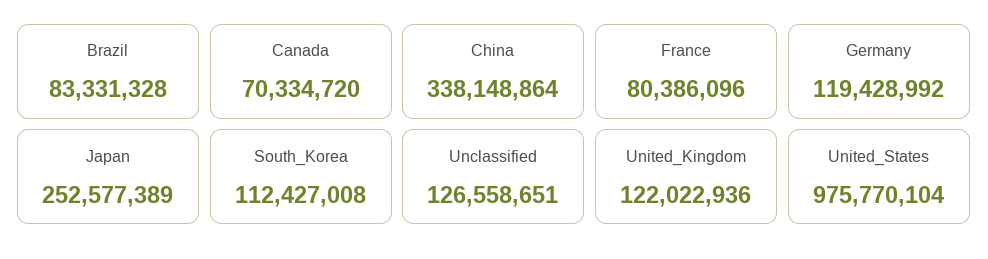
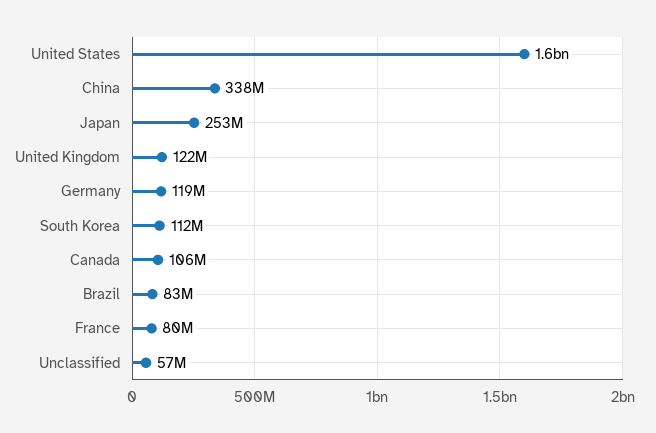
Canada: 70334720 -> 106000000
Unclassified: 126558651 -> 57000000
United_States: 975770104 -> 1600000000

